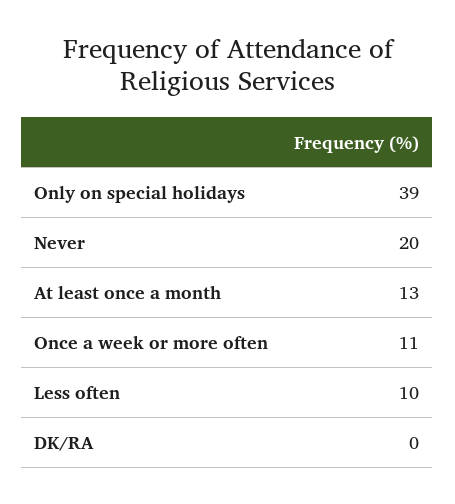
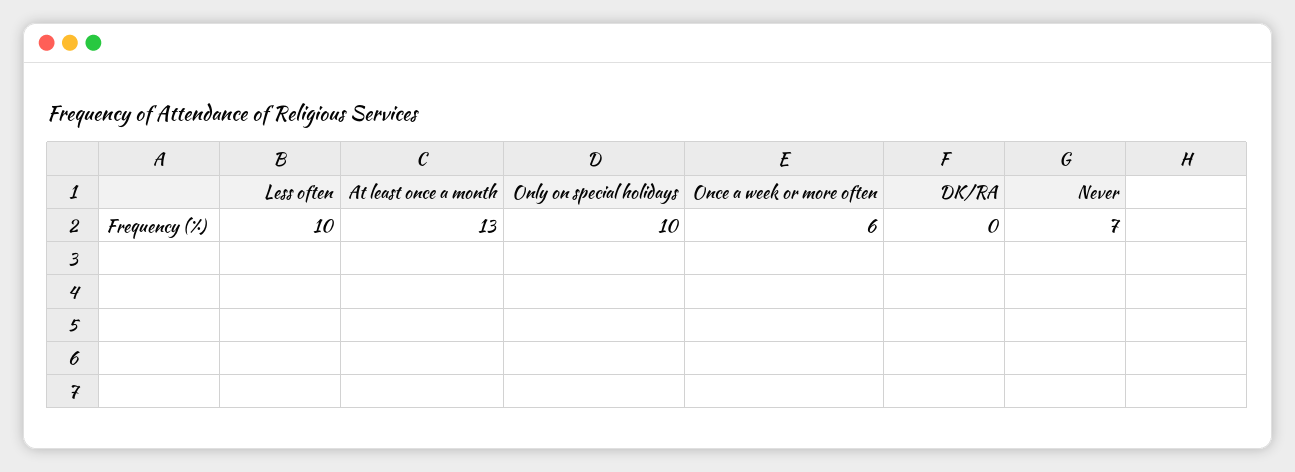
Only on special holidays: 39 -> 10
Never: 20 -> 7
Once a week or more often: 11 -> 6

